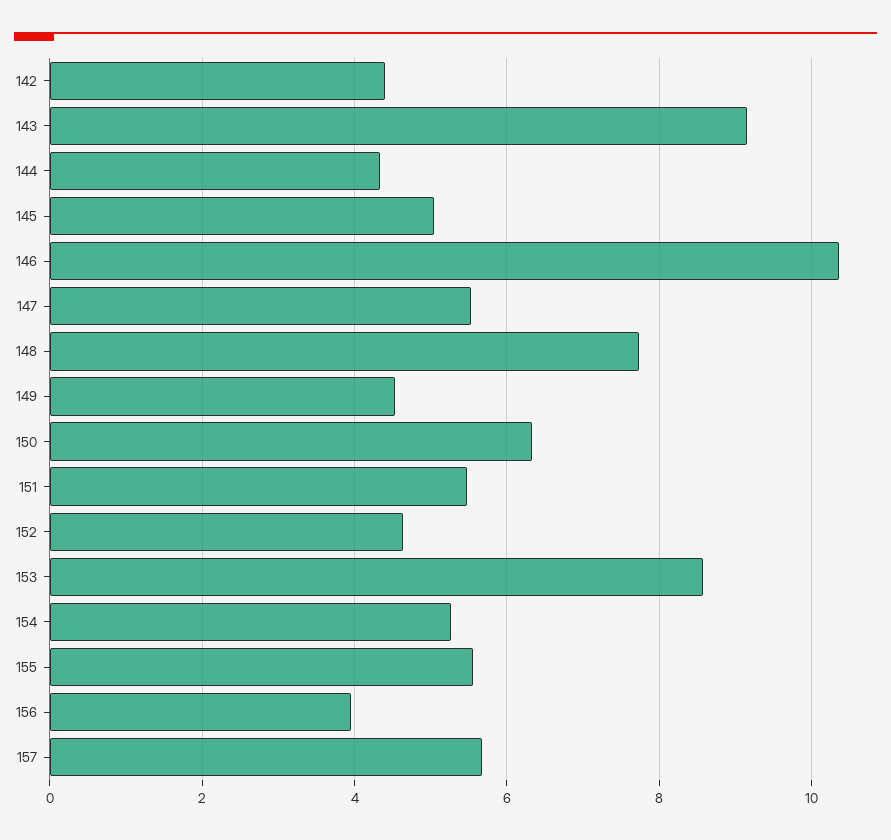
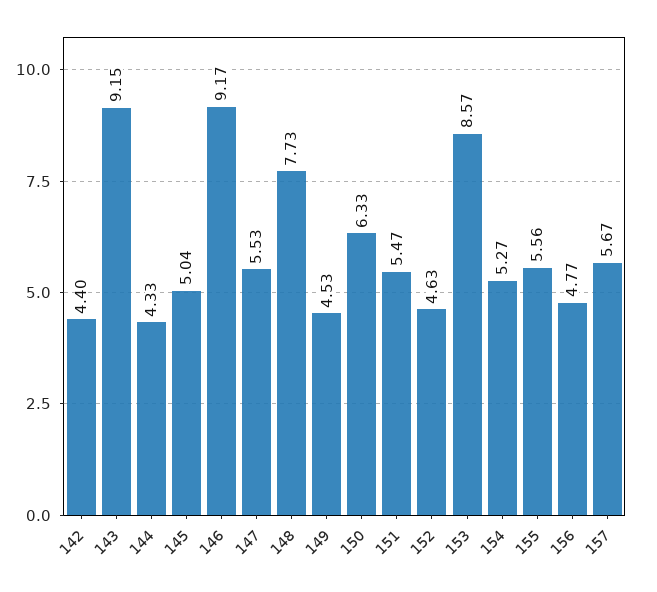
146: 10.4 -> 9.17
156: 4 -> 4.77

